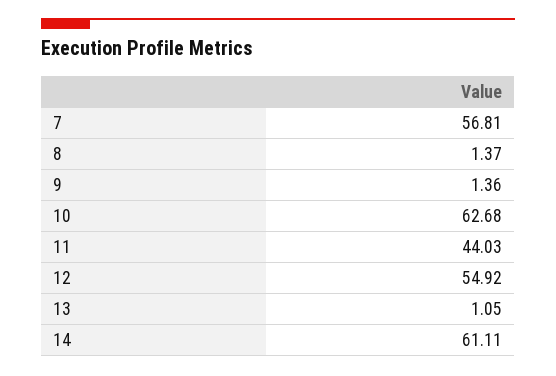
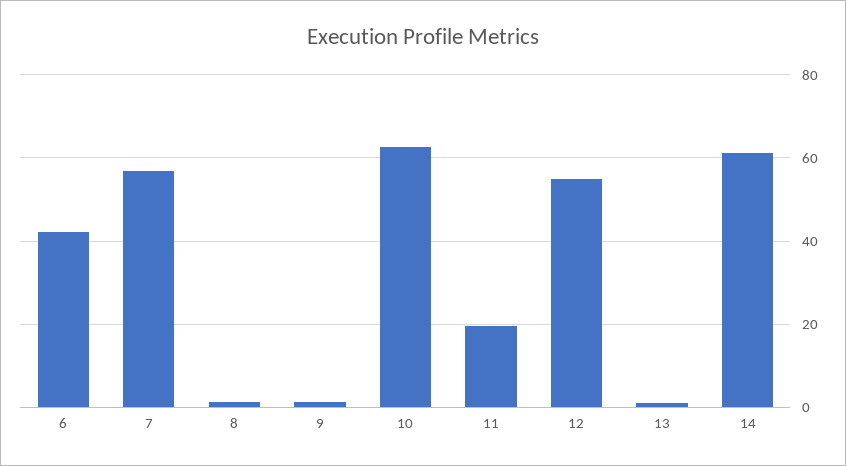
11: 44.03 -> 20
6: none -> 42

